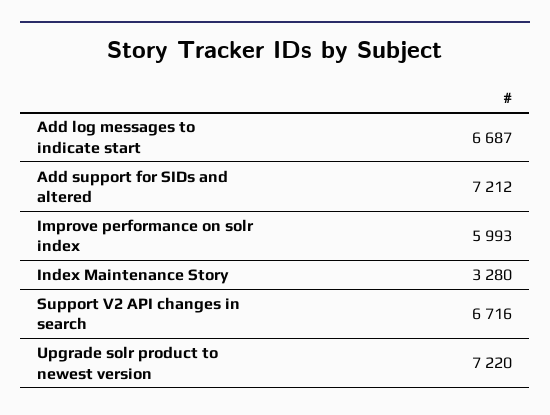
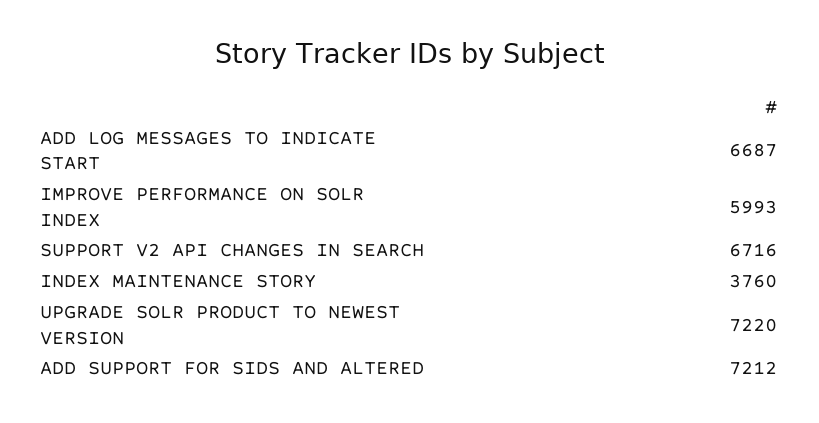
Index Maintenance Story: 3280 -> 3760

